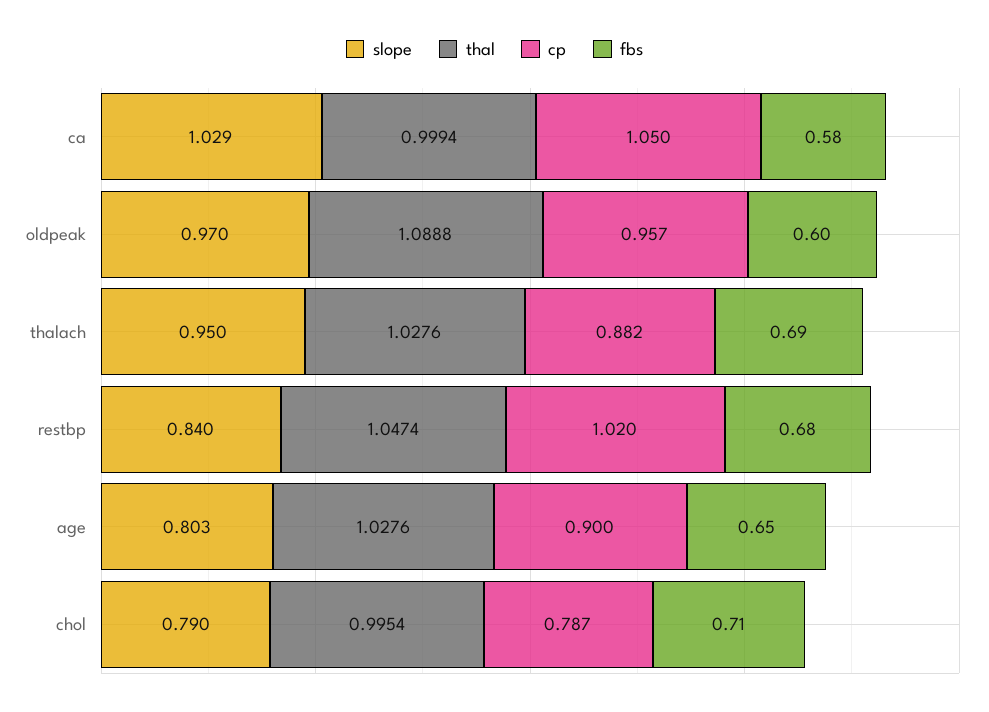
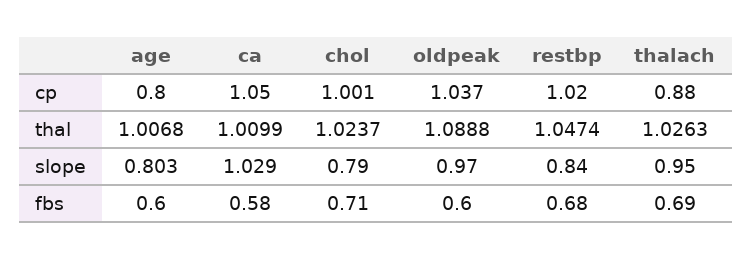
thal, ca: 0.9994 -> 1.0099
cp, oldpeak: 0.957 -> 1.037
thal, thalach: 1.0276 -> 1.0263
cp, thalach: 0.882 -> 0.88
thal, age: 1.0276 -> 1.0068
cp, age: 0.9 -> 0.8
fbs, age: 0.65 -> 0.6
thal, chol: 0.9954 -> 1.0237
cp, chol: 0.787 -> 1.001

